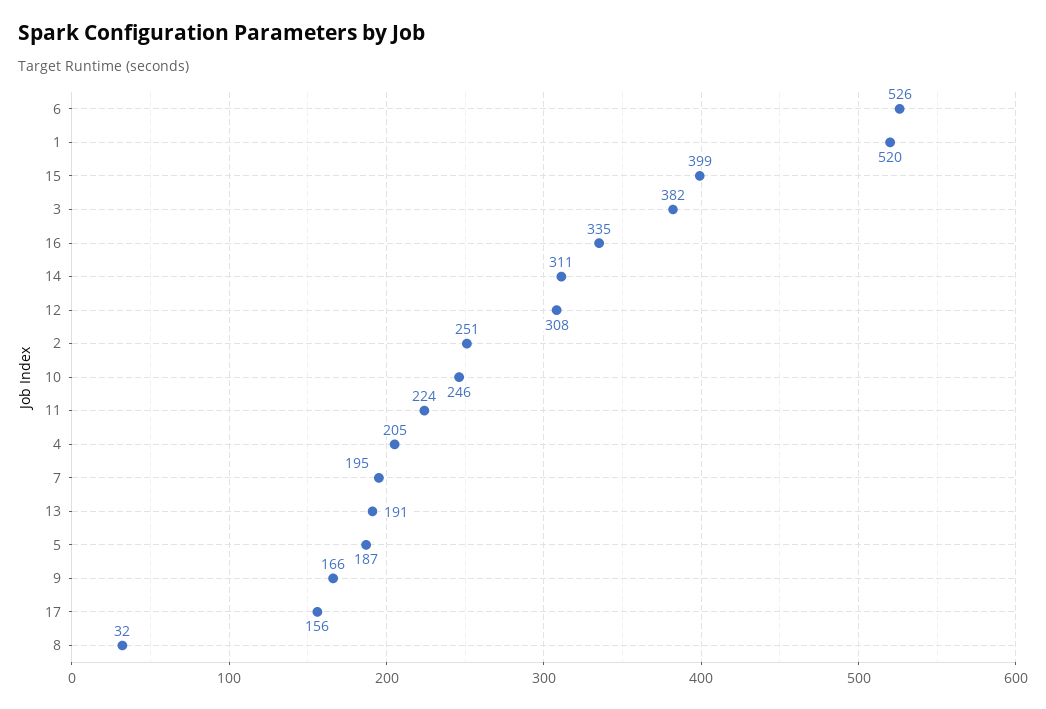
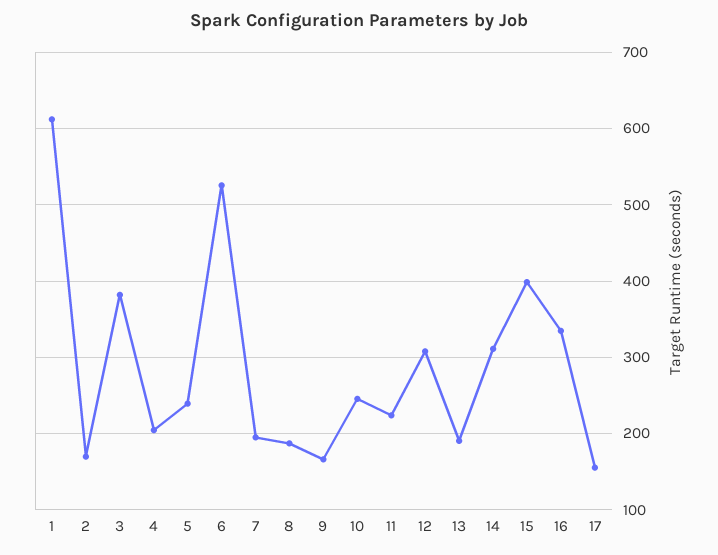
1: 520 -> 610
2: 251 -> 170
5: 187 -> 240
8: 32 -> 190

